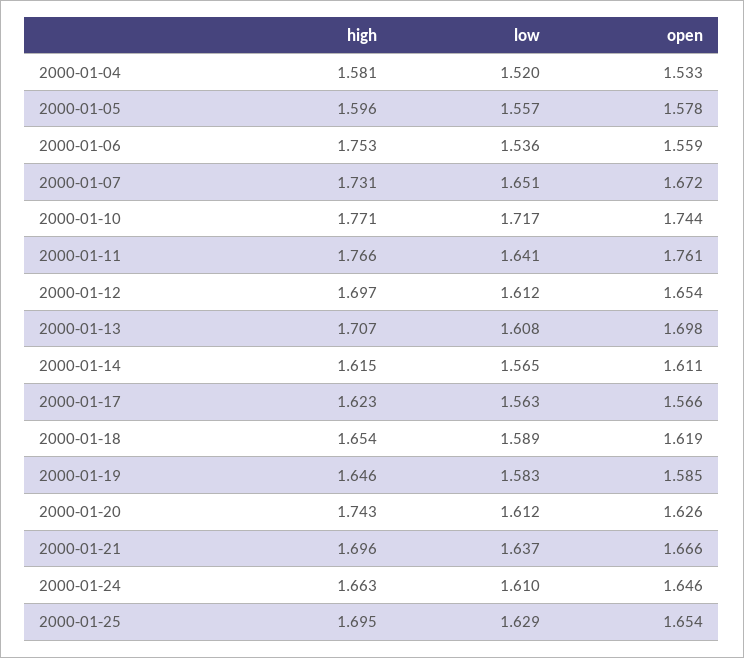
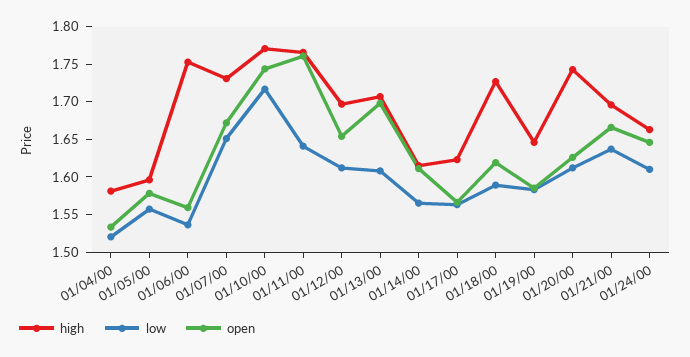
high, 2000-01-18: 1.654 -> 1.725
high, 2000-01-25: 1.695 -> none
low, 2000-01-25: 1.629 -> none
open, 2000-01-25: 1.654 -> none

